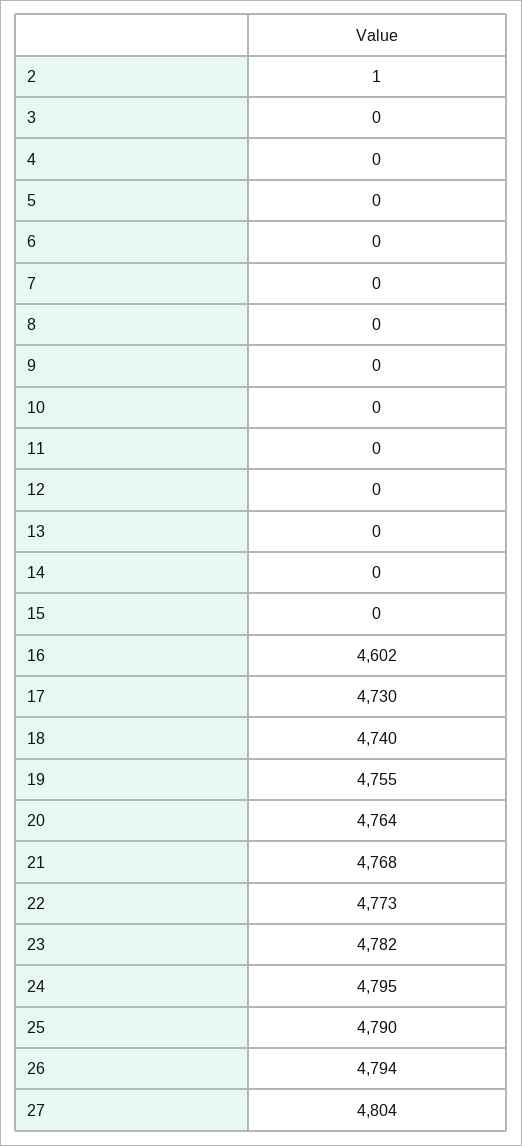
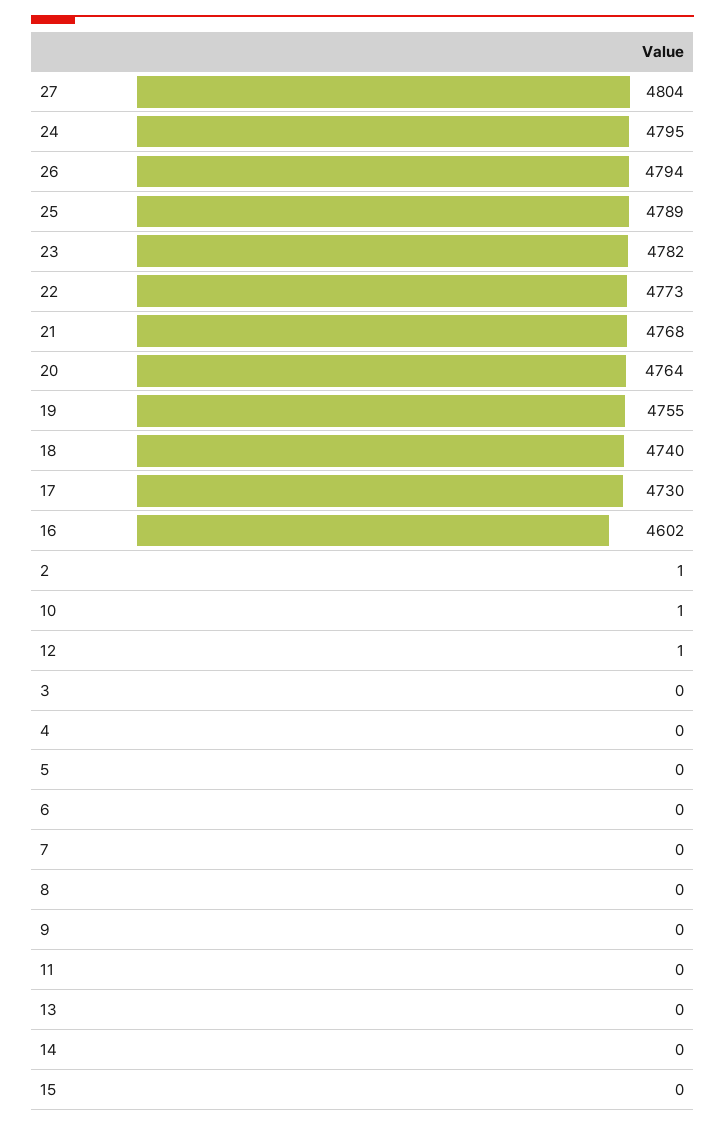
10: 0 -> 1
12: 0 -> 1
25: 4790 -> 4789

